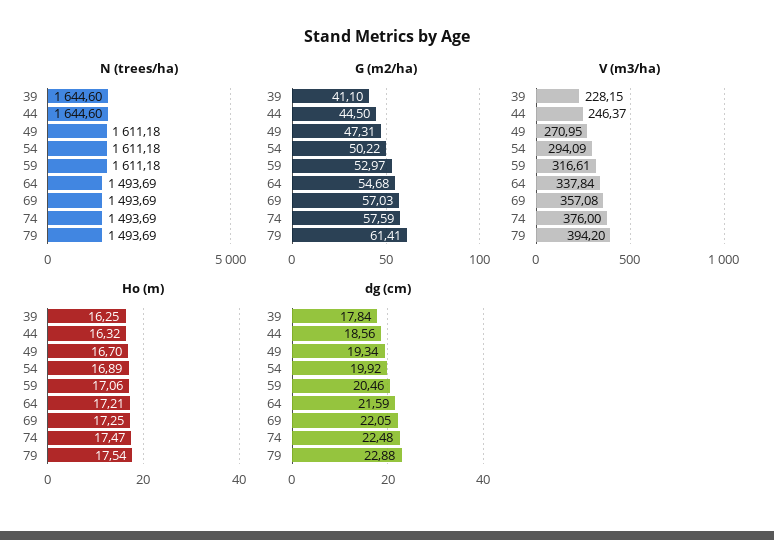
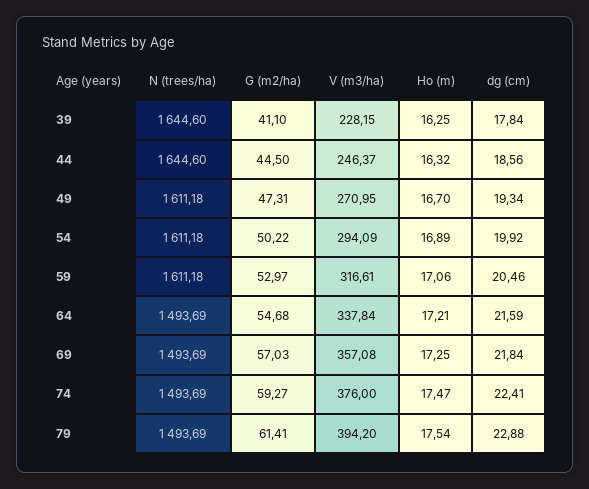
G (m2/ha), 74: 57.59 -> 59.27
dg (cm), 69: 22.05 -> 21.84
dg (cm), 74: 22.48 -> 22.41

